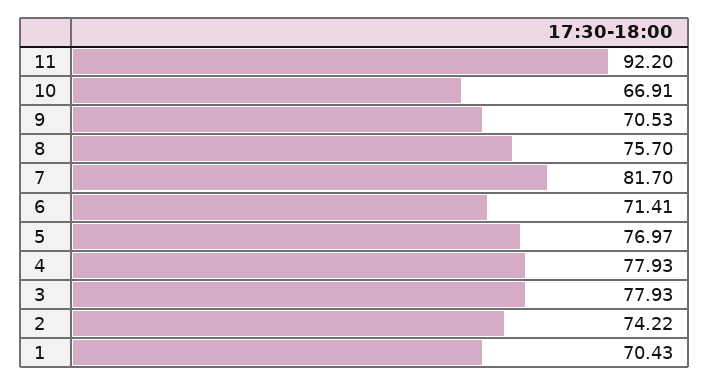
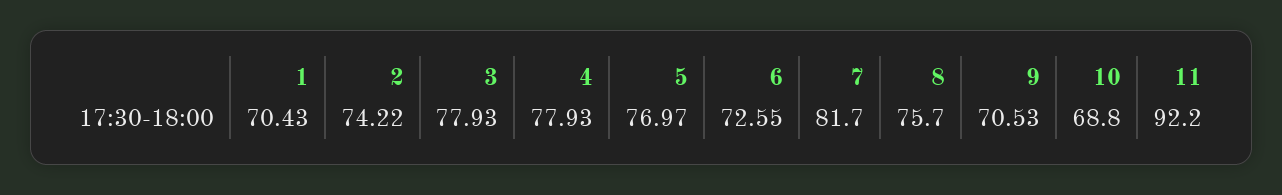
10: 66.91 -> 68.8
6: 71.41 -> 72.55

